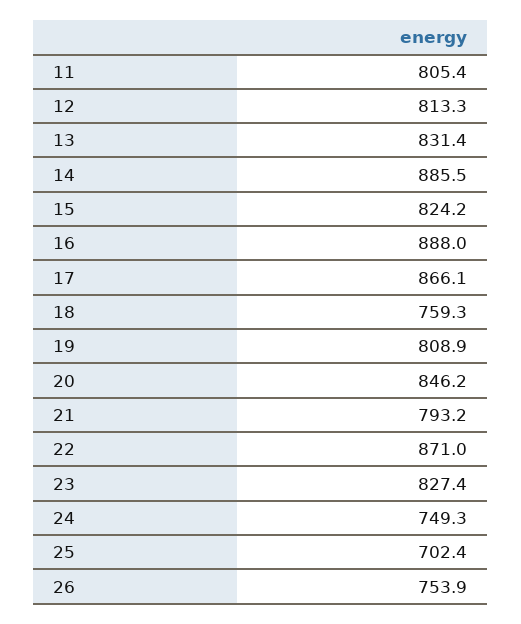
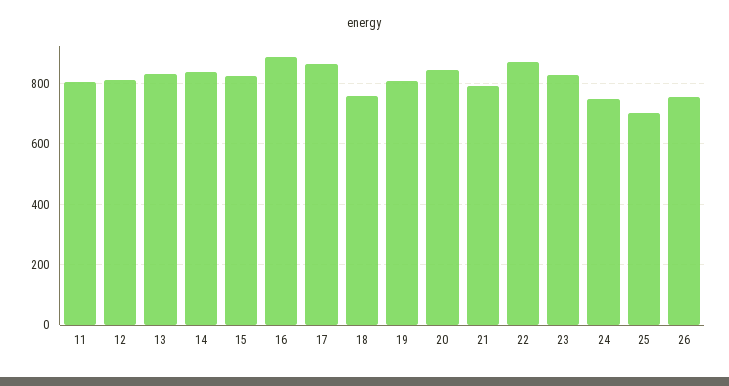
14: 885.5 -> 840

